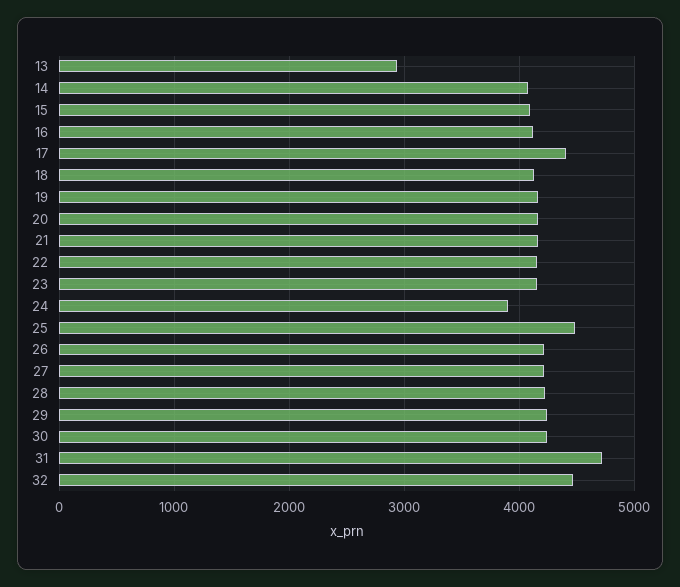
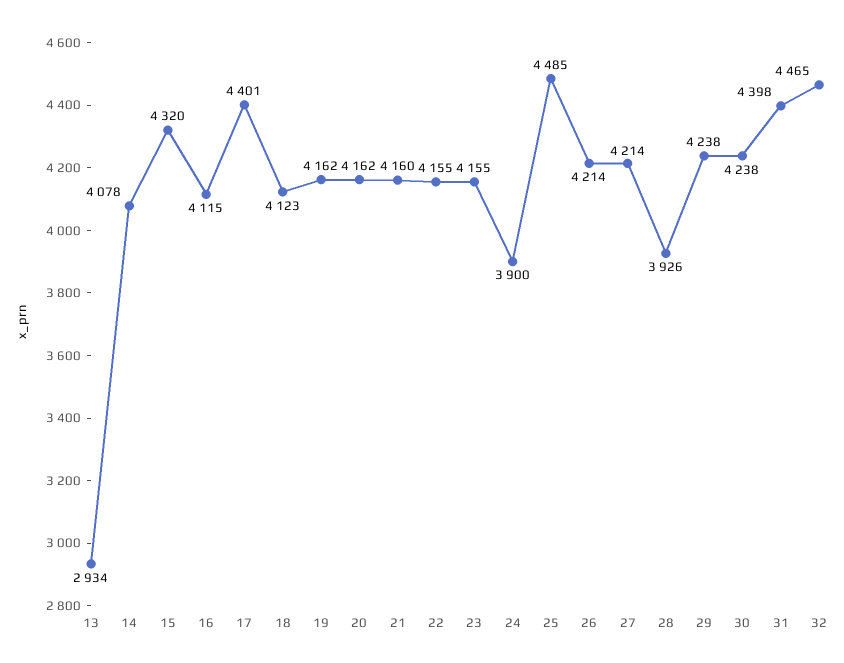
15: 4100 -> 4320
28: 4200 -> 3926
31: 4700 -> 4398

